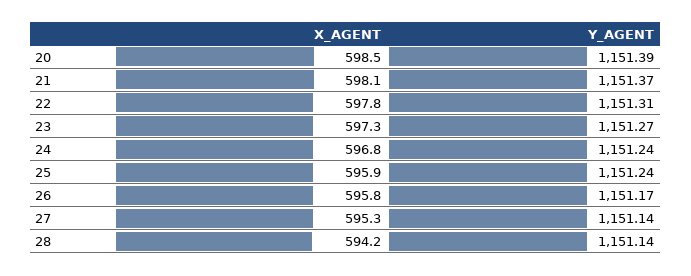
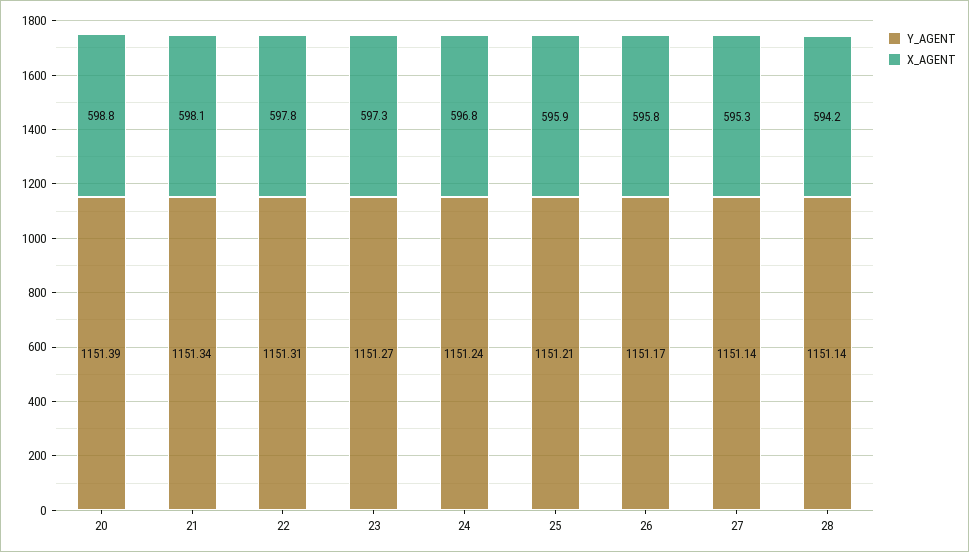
X_AGENT, 20: 598.5 -> 598.8
Y_AGENT, 21: 1151.37 -> 1151.34
Y_AGENT, 25: 1151.24 -> 1151.21

